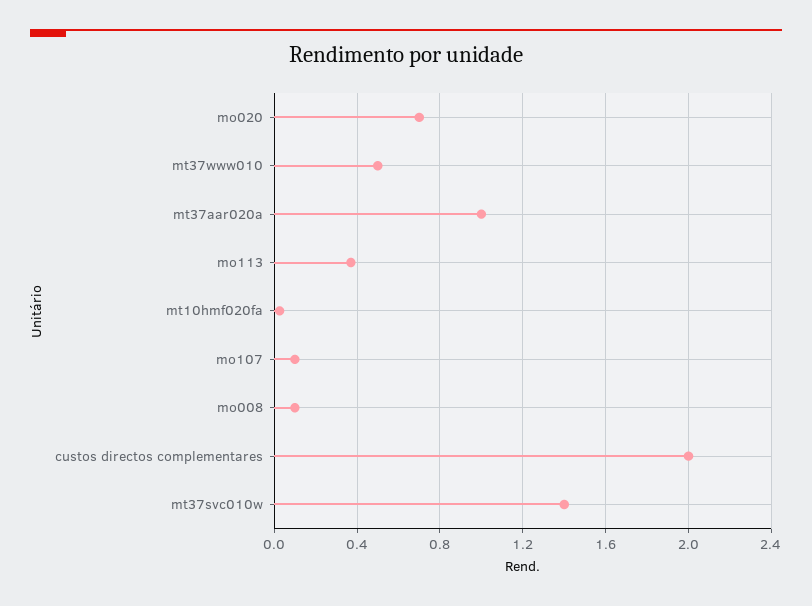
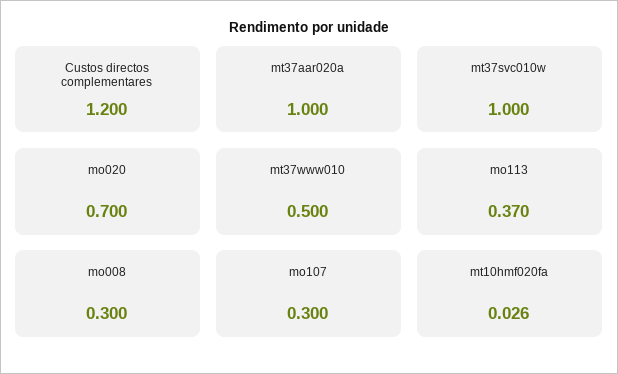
mo107: 0.1 -> 0.3
mo008: 0.1 -> 0.3
custos directos complementares: 2 -> 1.2
mt37svc010w: 1.4 -> 1

